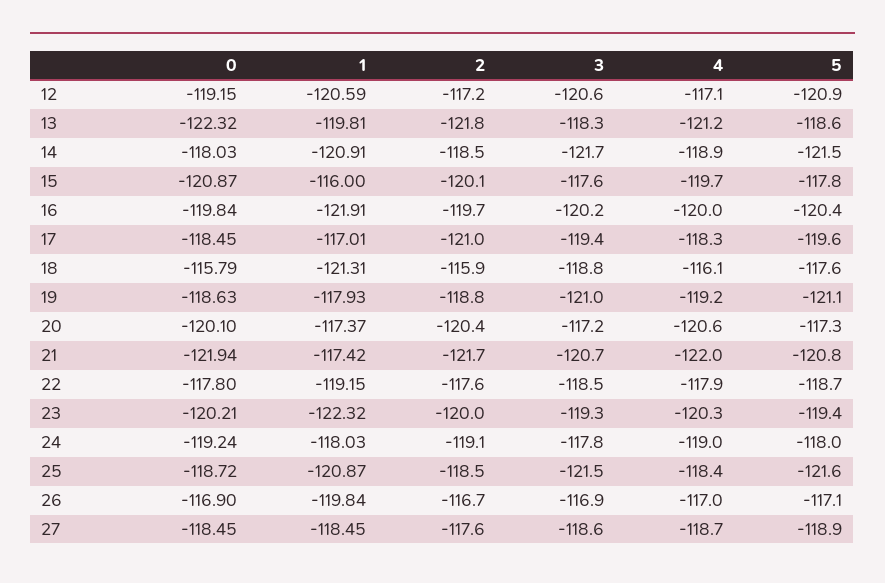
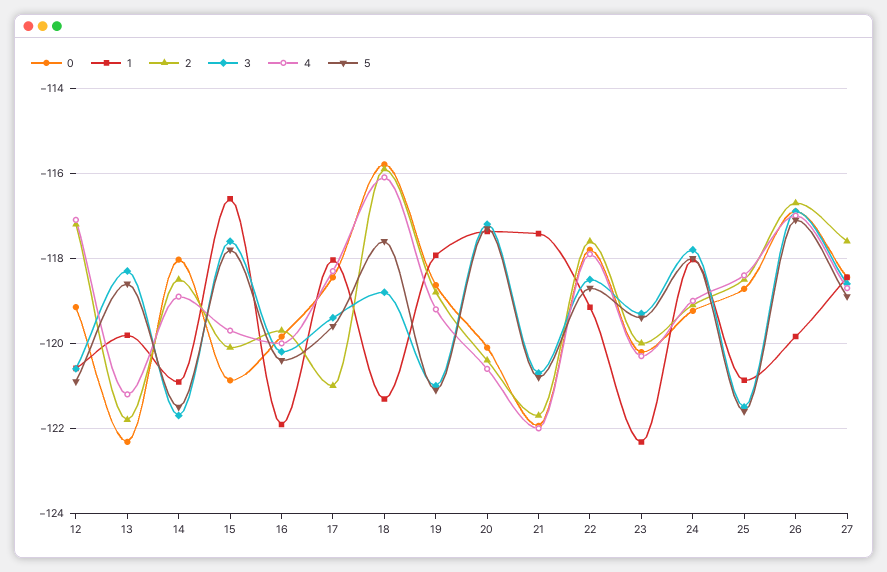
1, 15: -116 -> -116.6
1, 17: -117.01 -> -118

